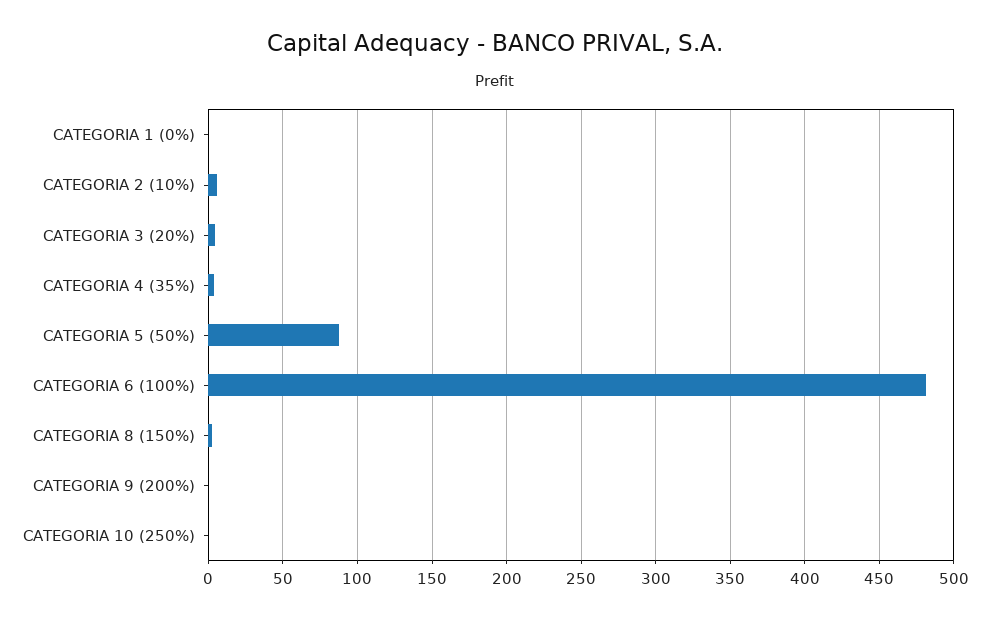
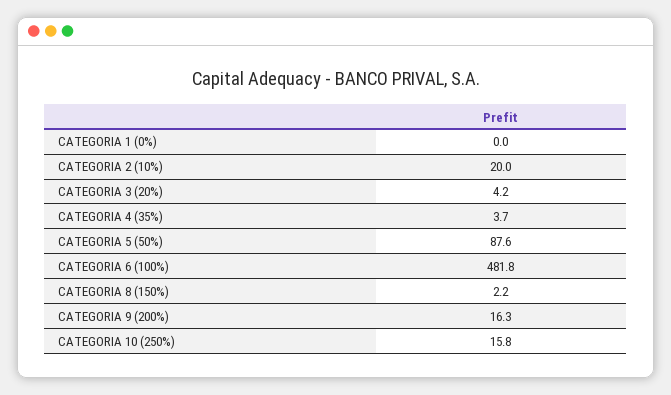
CATEGORIA 2 (10%): 5 -> 20
CATEGORIA 9 (200%): 0 -> 16.3
CATEGORIA 10 (250%): 0 -> 15.8

